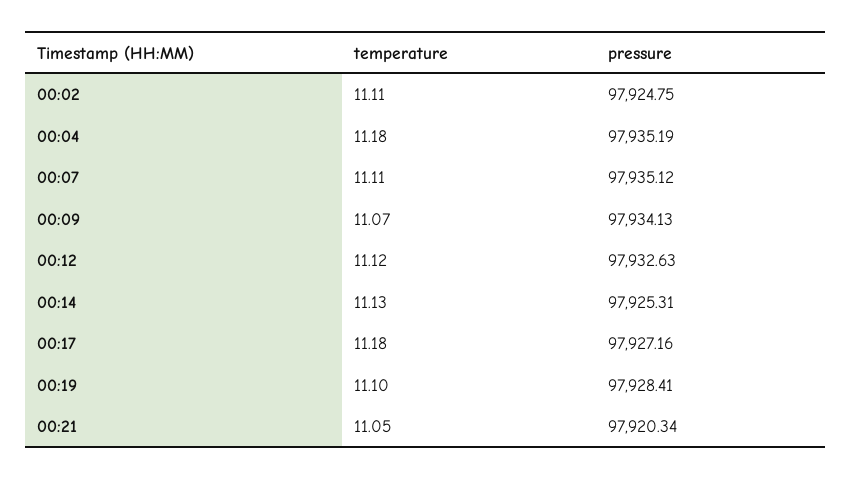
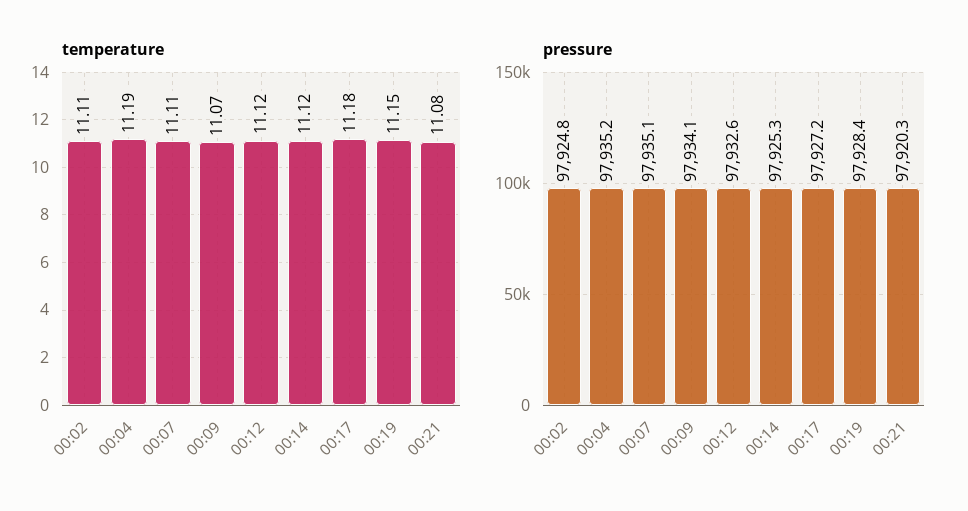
temperature, 00:04: 11.18 -> 11.19
temperature, 00:14: 11.13 -> 11.12
temperature, 00:19: 11.1 -> 11.15
temperature, 00:21: 11.05 -> 11.08

